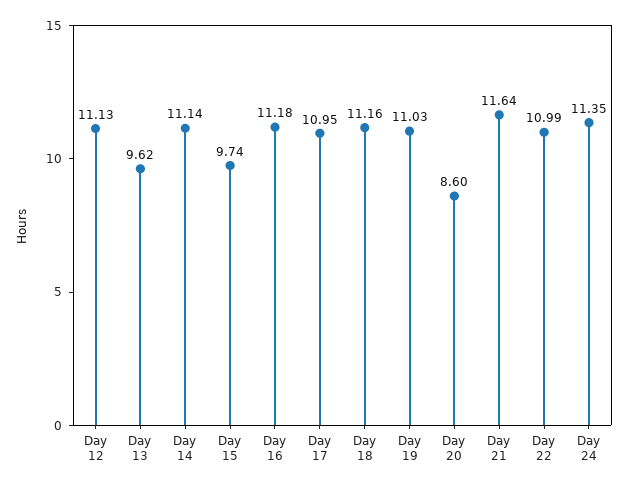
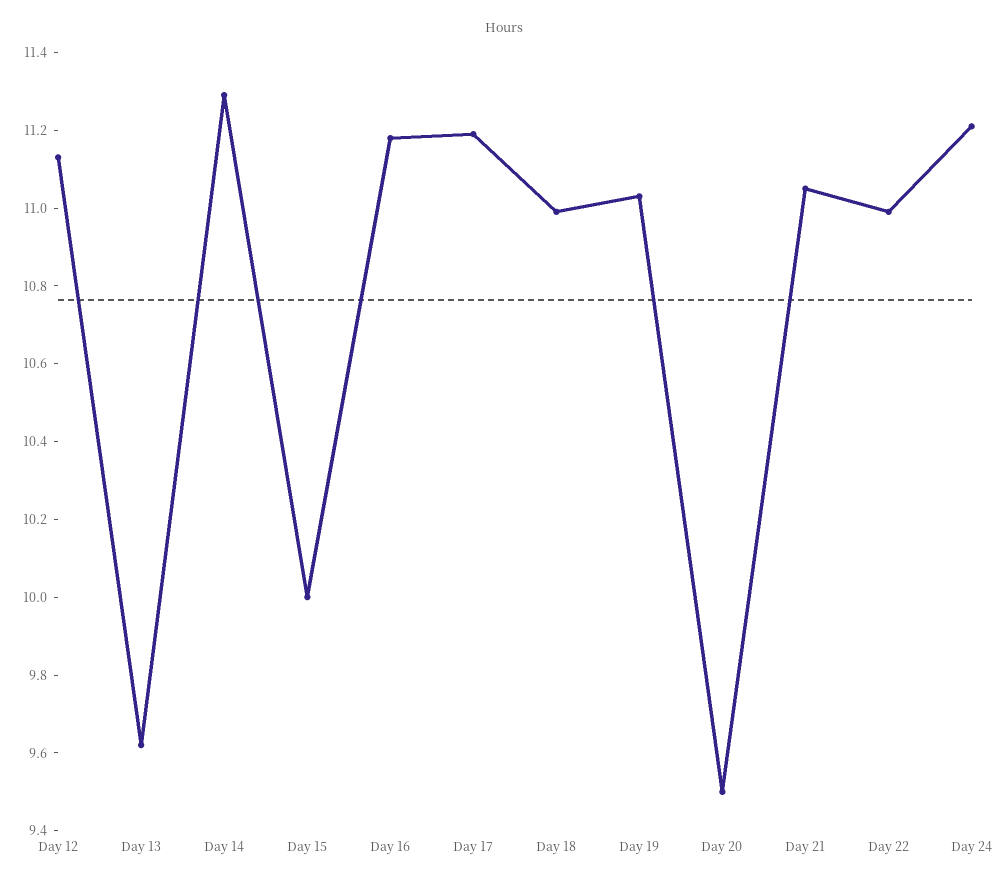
Day 14: 11.14 -> 11.3
Day 15: 9.74 -> 10
Day 17: 10.95 -> 11.2
Day 18: 11.16 -> 11
Day 20: 8.6 -> 9.5
Day 21: 11.64 -> 11.05
Day 24: 11.35 -> 11.2

